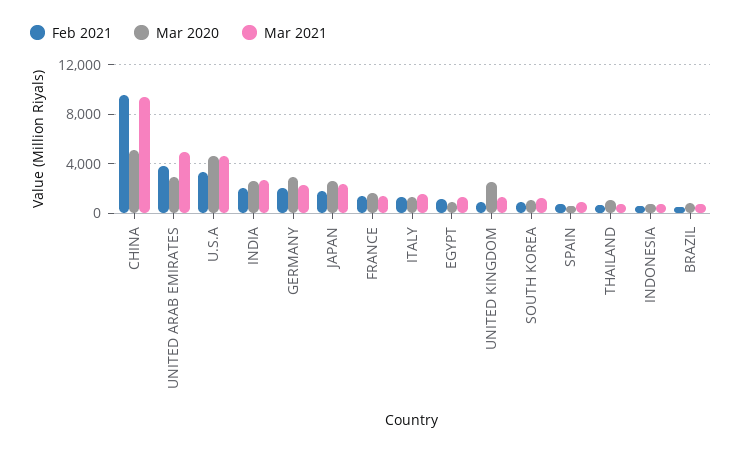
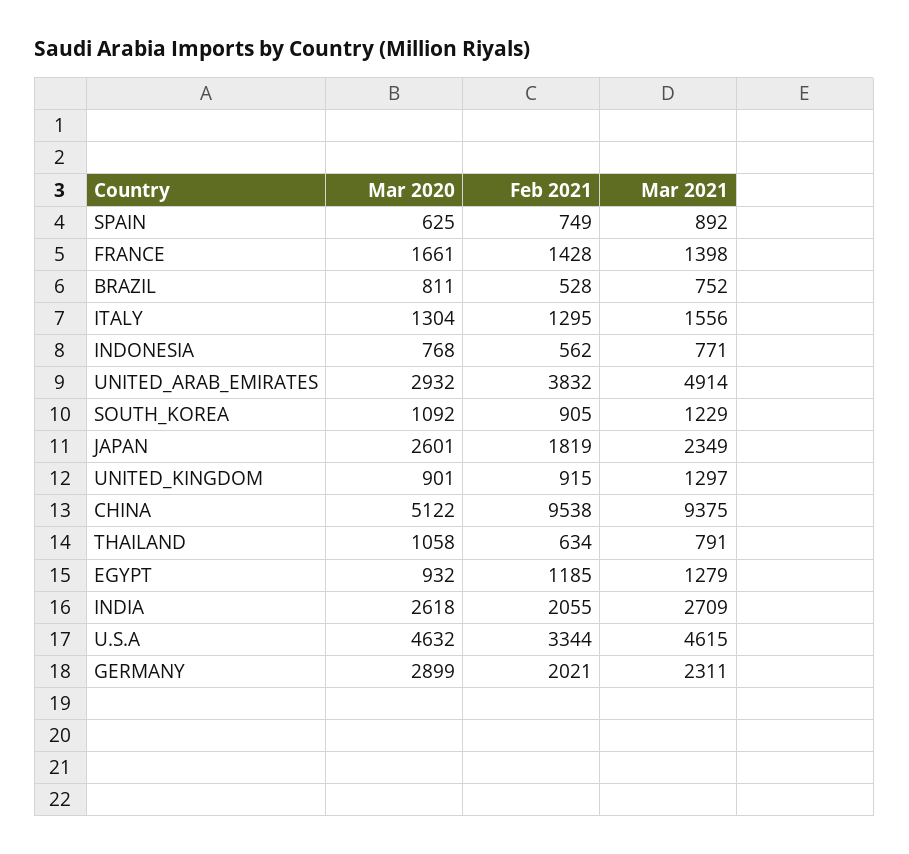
Mar 2020, UNITED KINGDOM: 2500 -> 901

